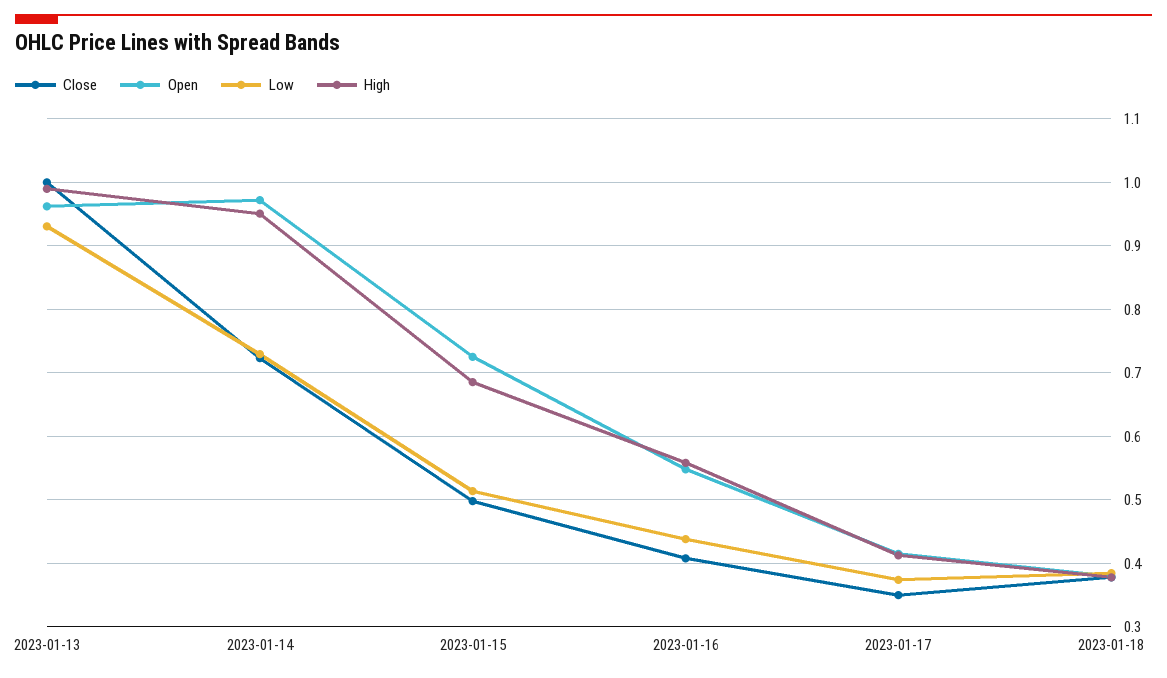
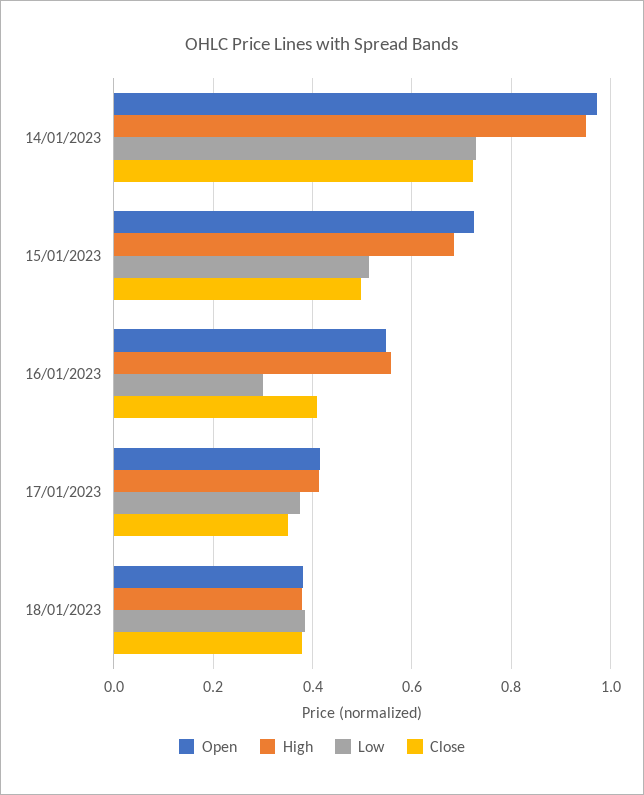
Close, 2023-01-13: 1 -> none
Open, 2023-01-13: 0.96 -> none
Low, 2023-01-13: 0.93 -> none
High, 2023-01-13: 0.99 -> none
Low, 2023-01-16: 0.44 -> 0.3

